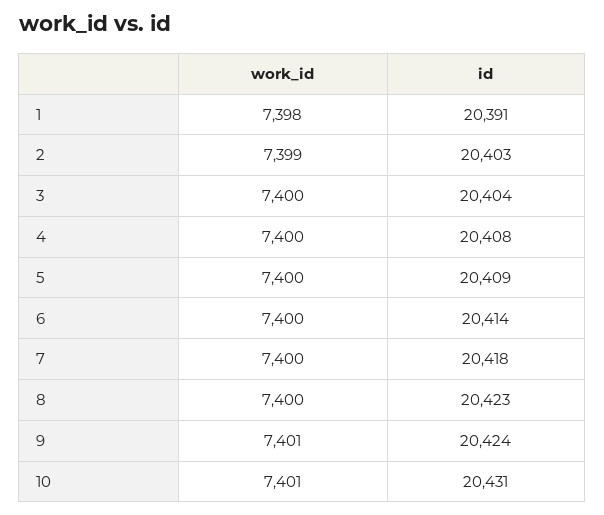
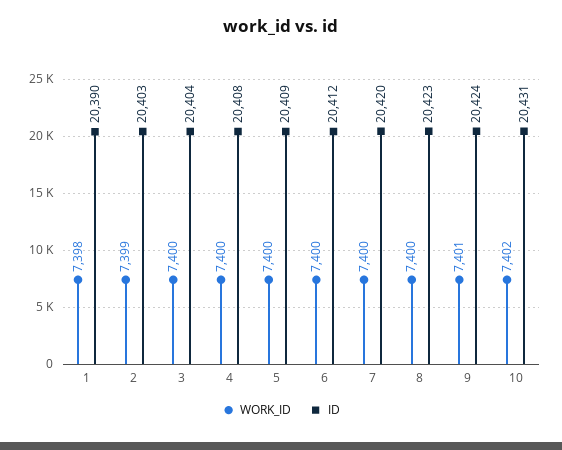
id, 1: 20391 -> 20390
id, 6: 20414 -> 20412
id, 7: 20418 -> 20420
work_id, 10: 7401 -> 7402

